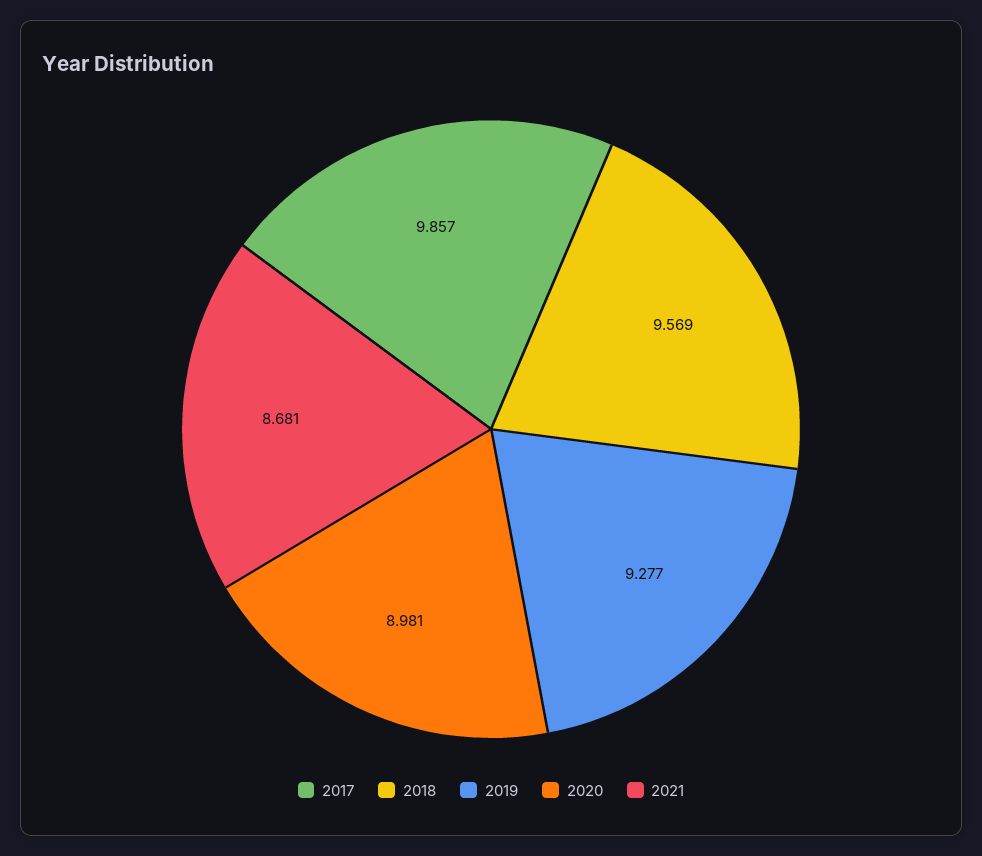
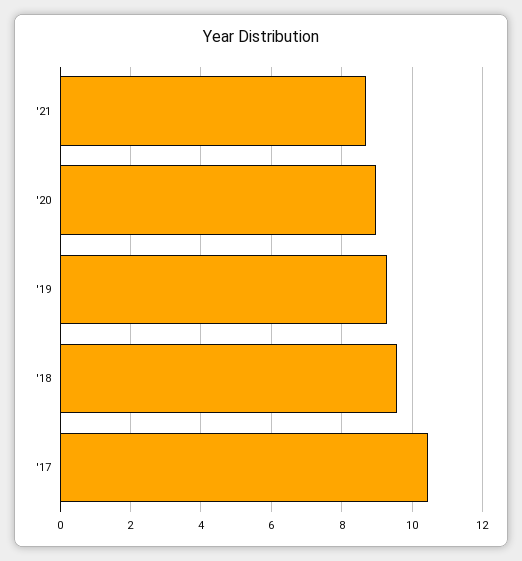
2017: 9.857 -> 10.4

